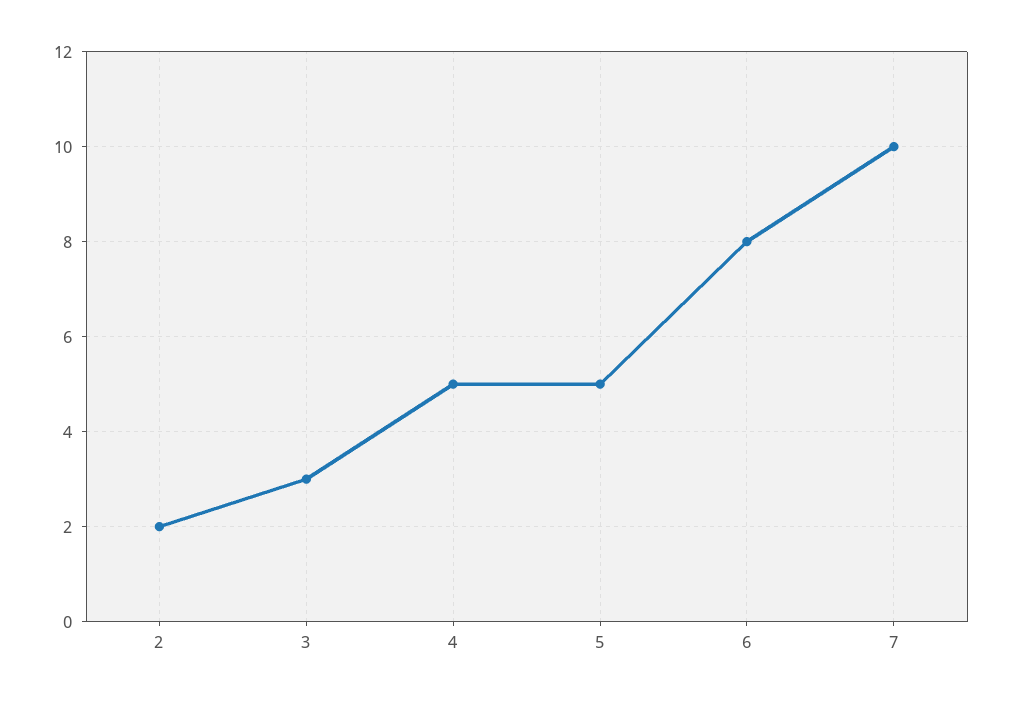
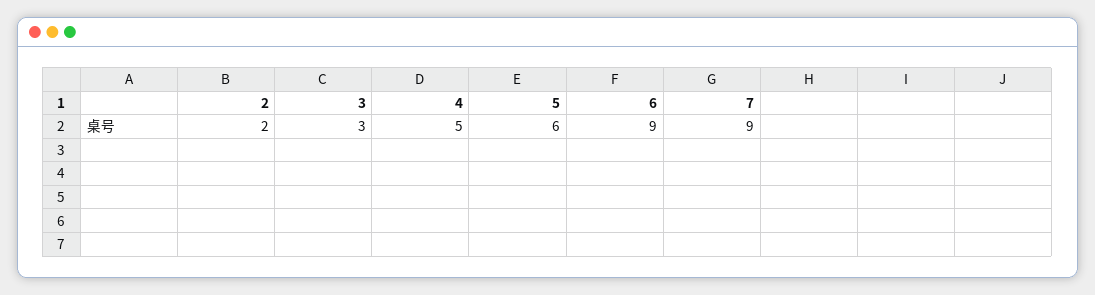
5: 5 -> 6
6: 8 -> 9
7: 10 -> 9

